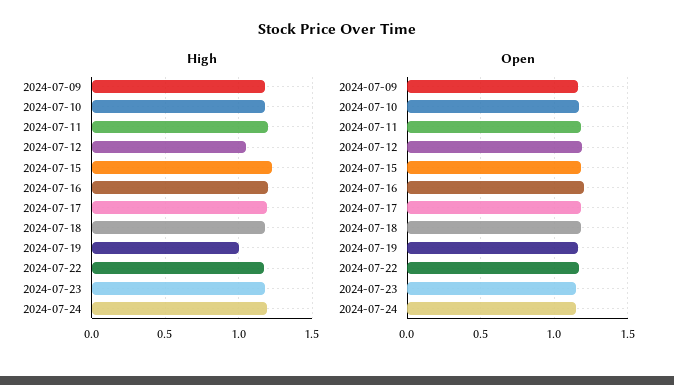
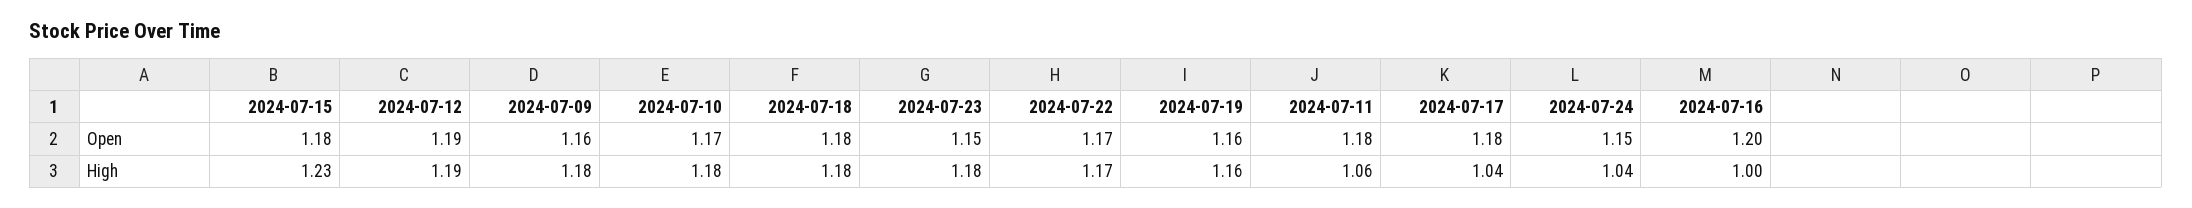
High, 2024-07-11: 1.2 -> 1.06
High, 2024-07-12: 1.05 -> 1.19
High, 2024-07-16: 1.2 -> 1
High, 2024-07-17: 1.2 -> 1.04
High, 2024-07-19: 1 -> 1.16
High, 2024-07-24: 1.2 -> 1.04

